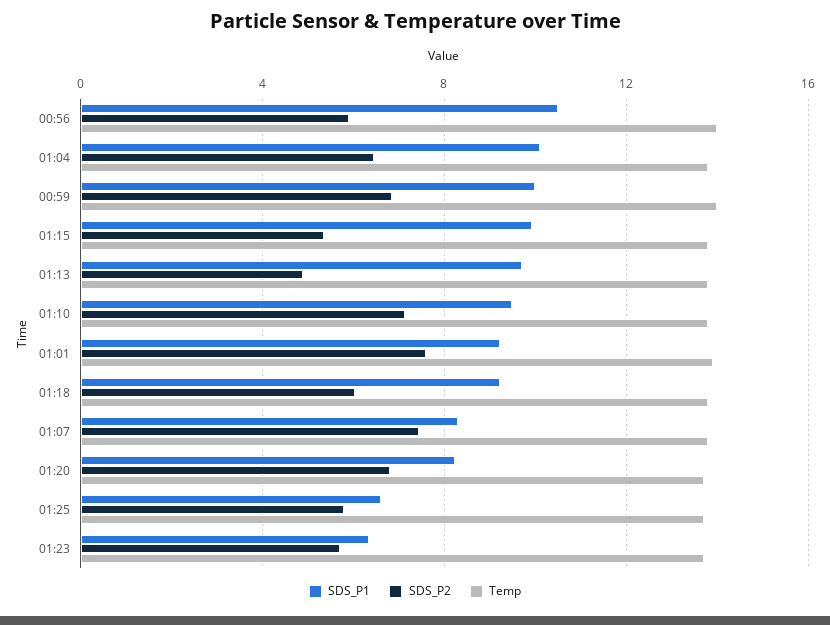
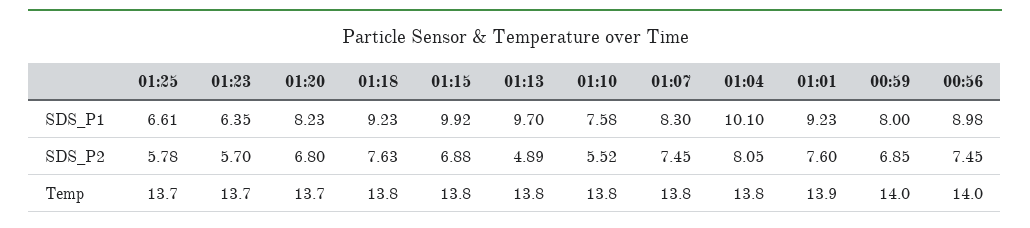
SDS_P1, 00:56: 10.5 -> 8.98
SDS_P2, 00:56: 6 -> 7.45
SDS_P2, 01:04: 6.5 -> 8.05
SDS_P1, 00:59: 10 -> 8
SDS_P2, 01:15: 5.5 -> 6.88
SDS_P1, 01:10: 9.5 -> 7.58
SDS_P2, 01:10: 7 -> 5.52
SDS_P2, 01:18: 6 -> 7.63

